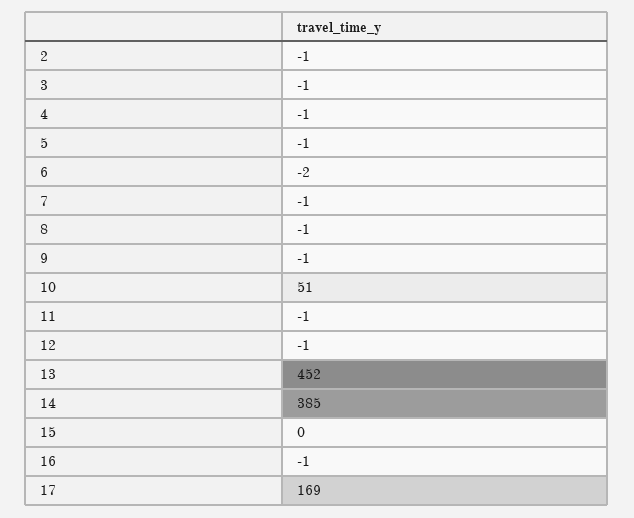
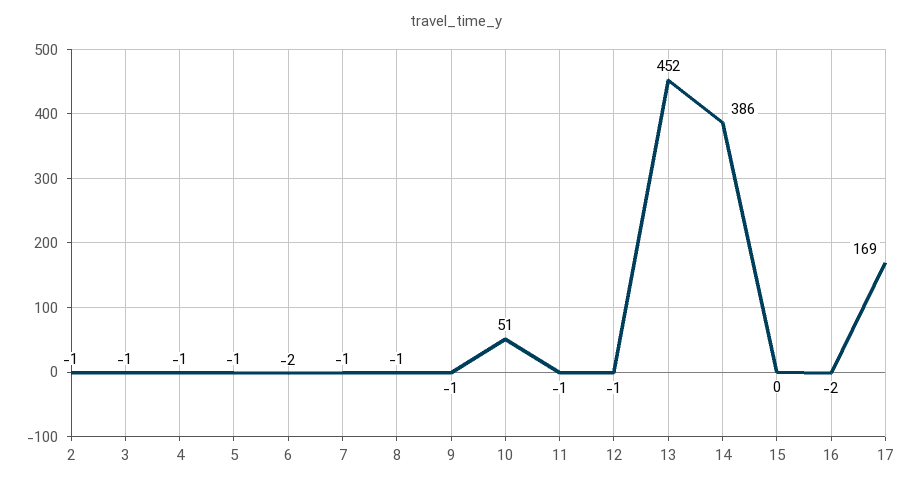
14: 385 -> 386
16: -1 -> -2

